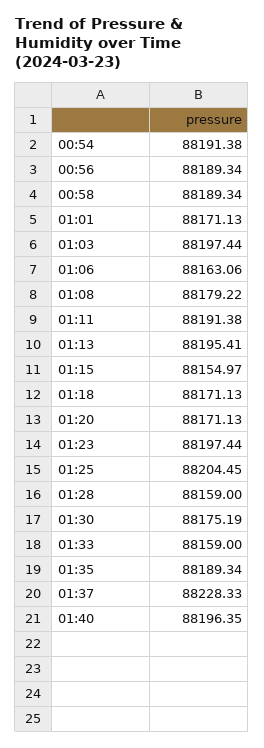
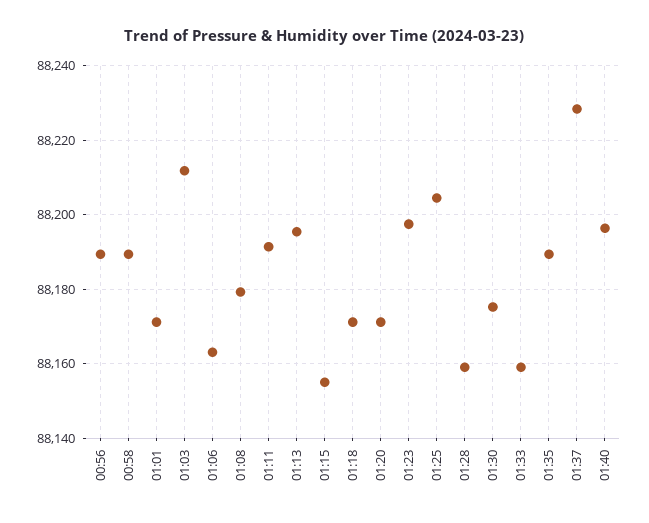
00:54: 88191.38 -> none
01:03: 88197.44 -> 88212

